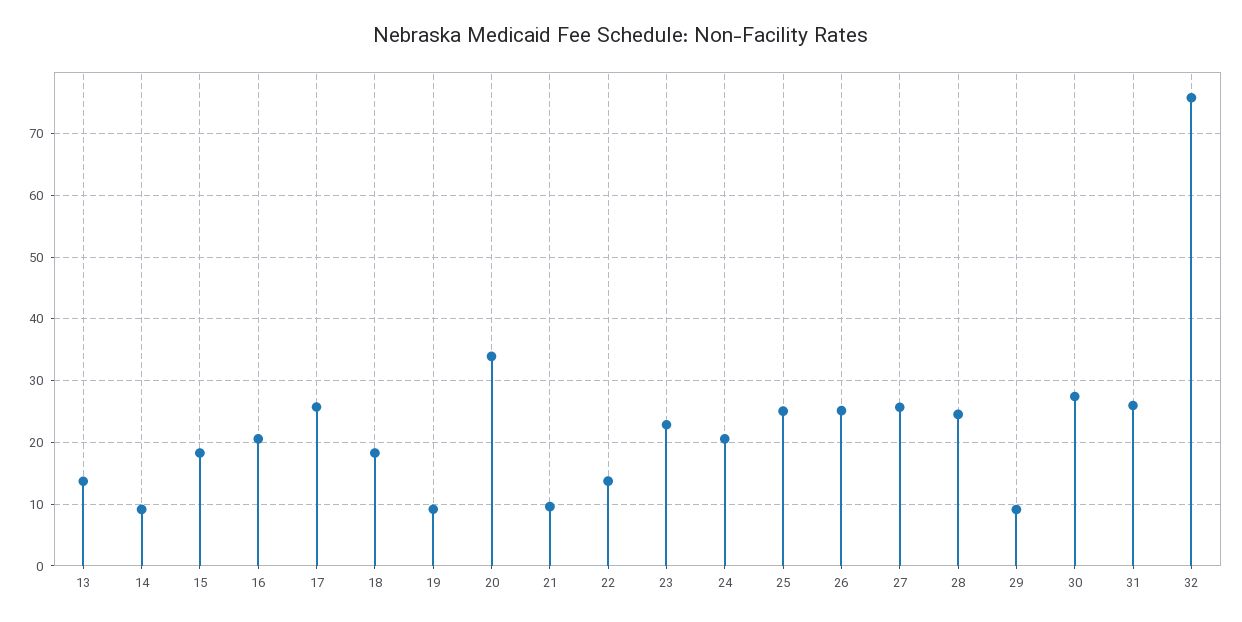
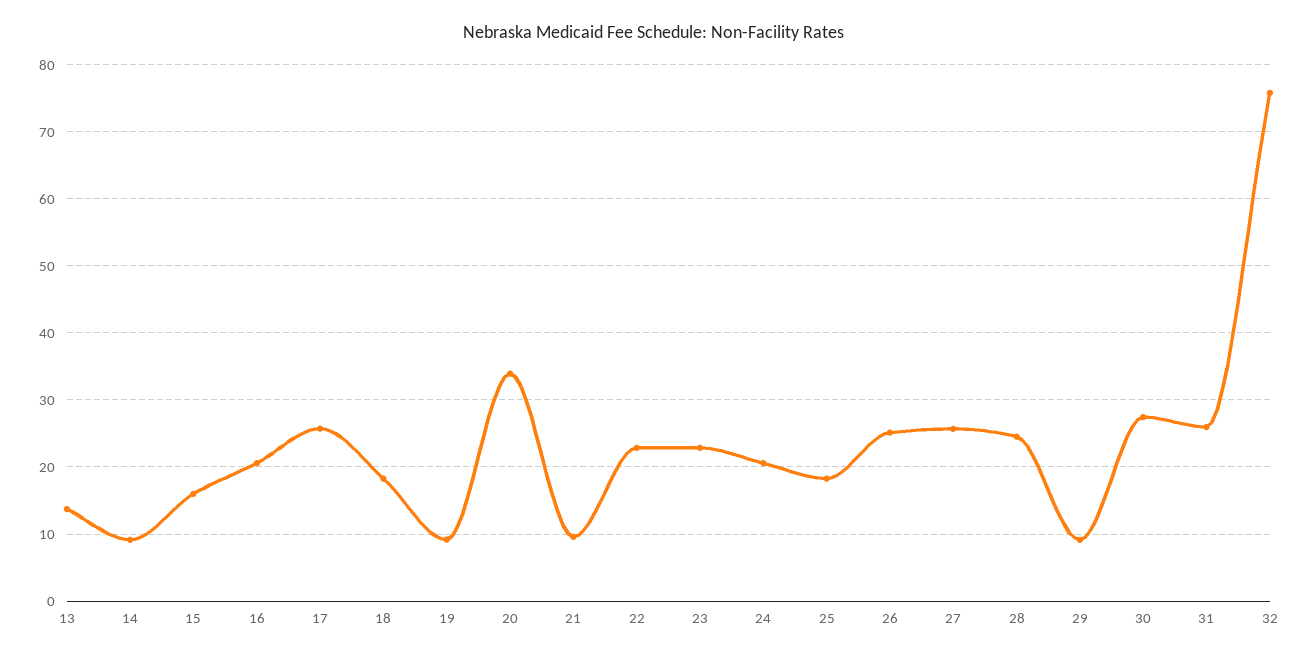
15: 18 -> 16
22: 14 -> 23
25: 25 -> 18

